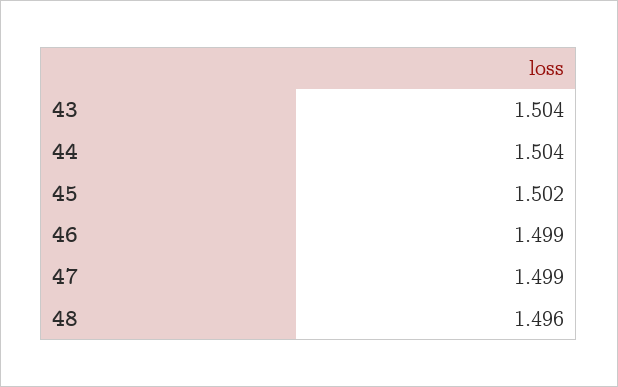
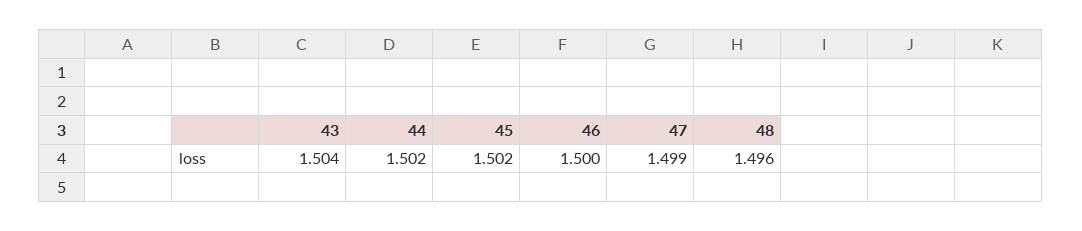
44: 1.504 -> 1.502
46: 1.499 -> 1.5

